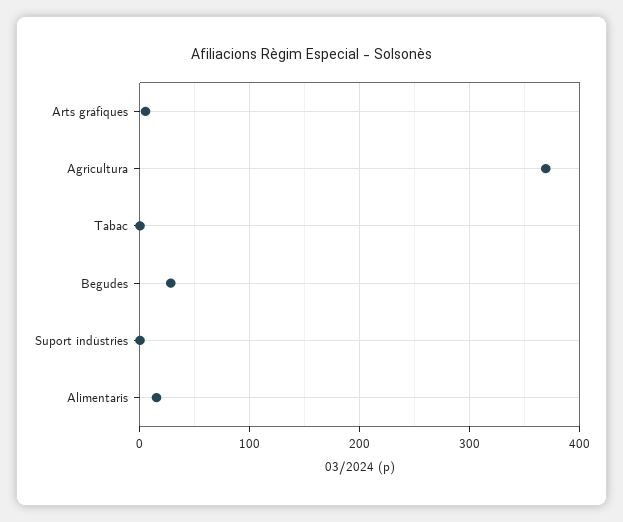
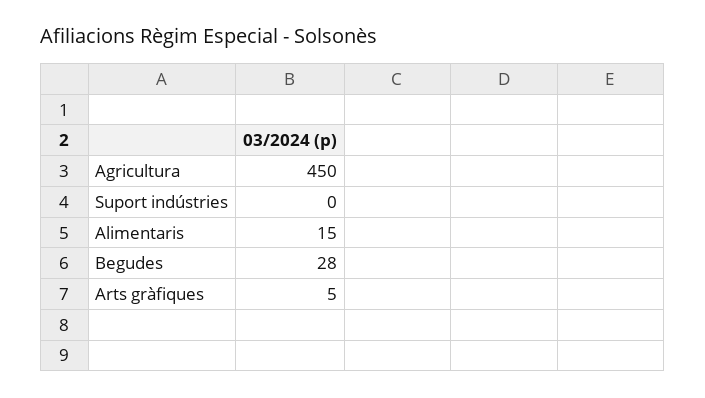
Agricultura: 370 -> 450
Tabac: 0 -> none

